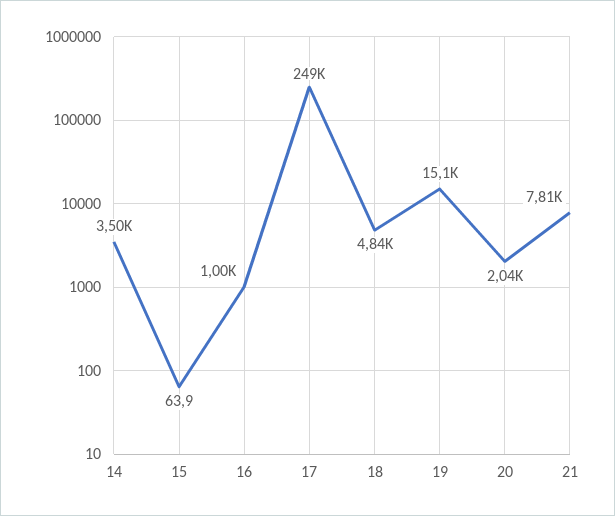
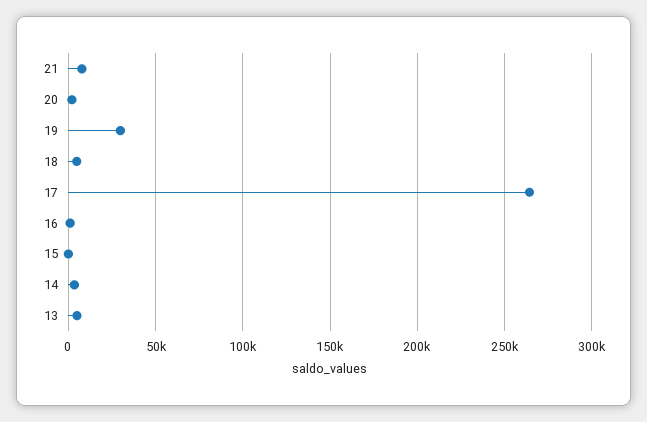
17: 249000 -> 265000
19: 15100 -> 30000
13: none -> 5000

